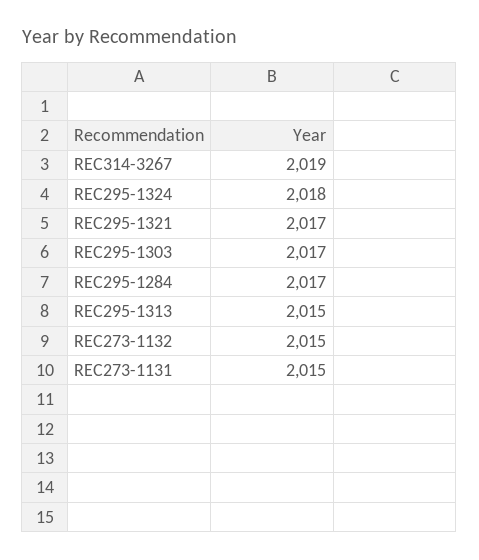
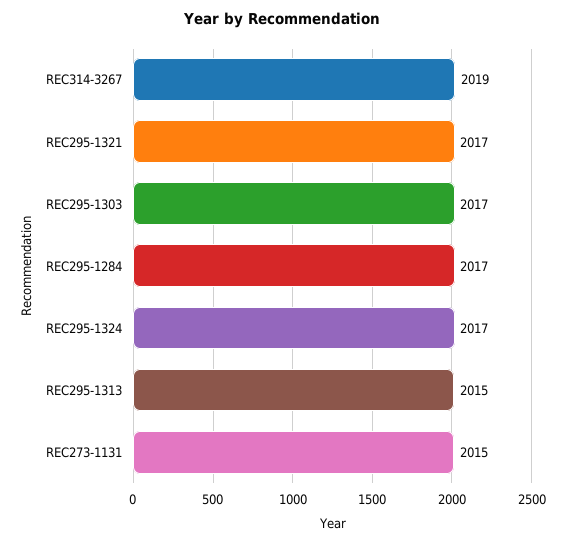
REC295-1324: 2018 -> 2017
REC273-1132: 2015 -> none

